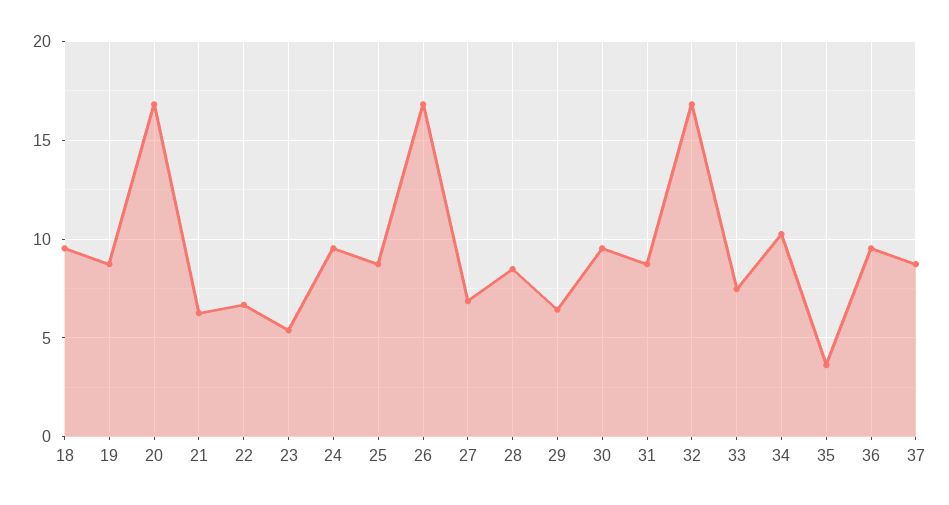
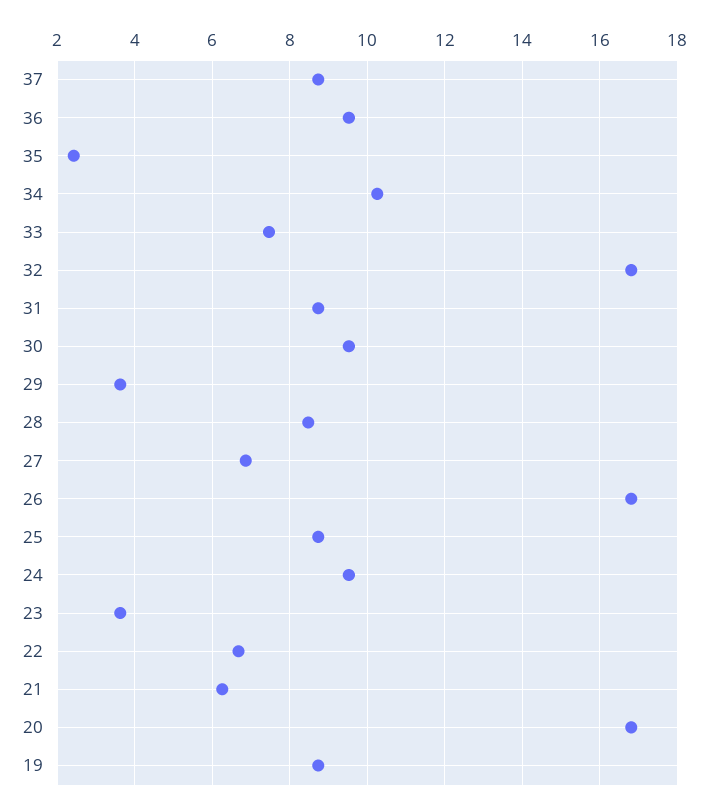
18: 9.5 -> none
23: 5.5 -> 3.6
29: 6.5 -> 3.6
35: 3.5 -> 2.4

